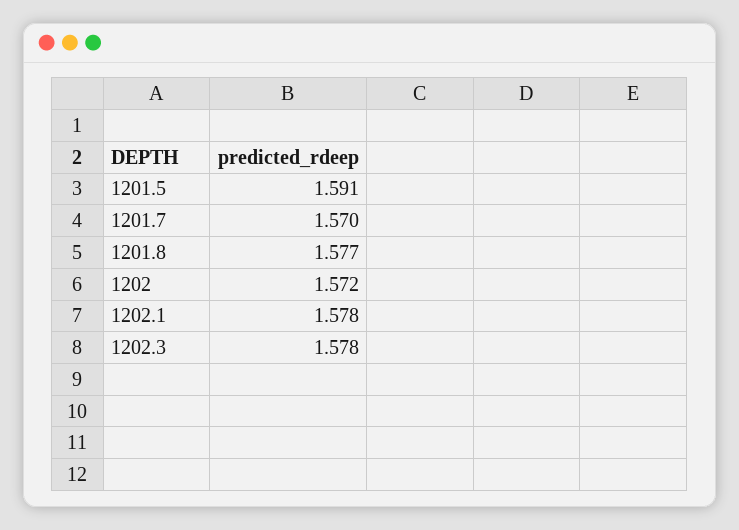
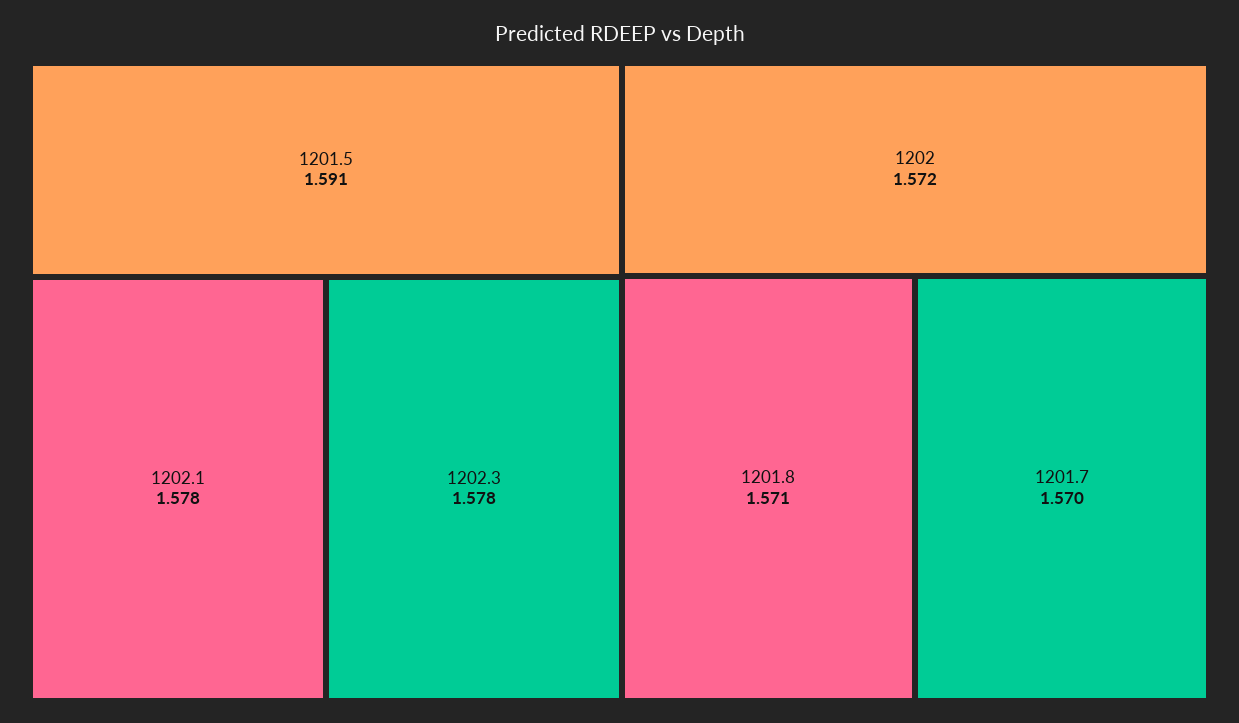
1201.8: 1.577 -> 1.571

